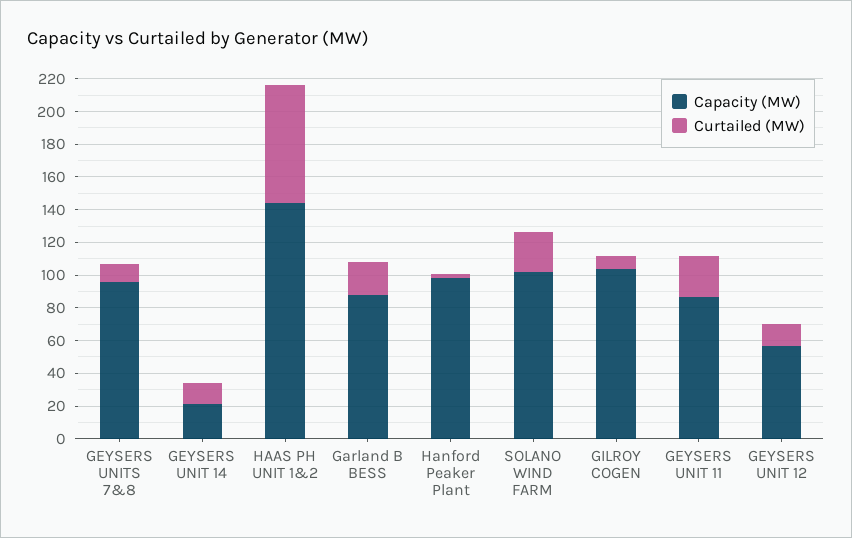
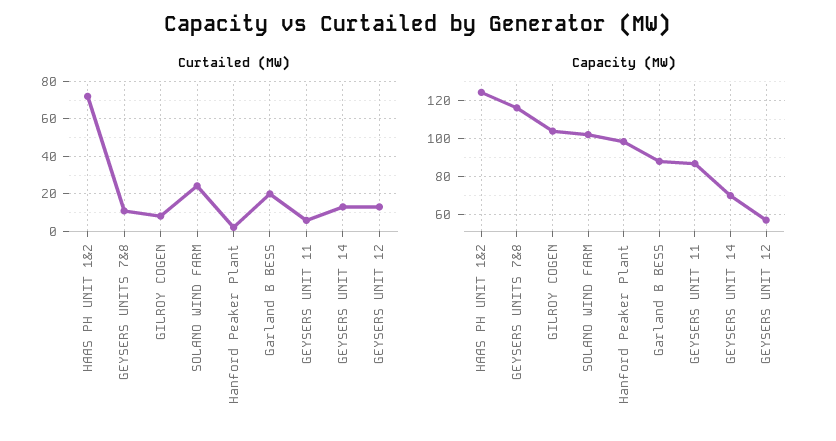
Capacity (MW), GEYSERS UNITS 7&8: 95 -> 115
Capacity (MW), GEYSERS UNIT 14: 20 -> 70
Capacity (MW), HAAS PH UNIT 1&2: 145 -> 125
Curtailed (MW), GEYSERS UNIT 11: 25 -> 5

